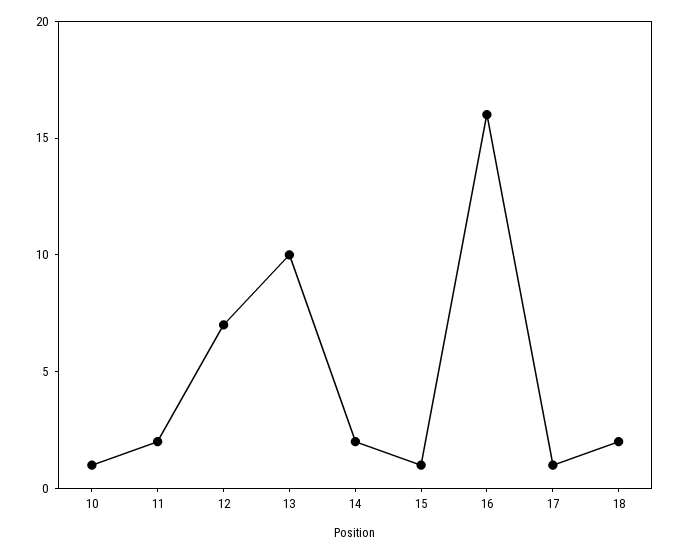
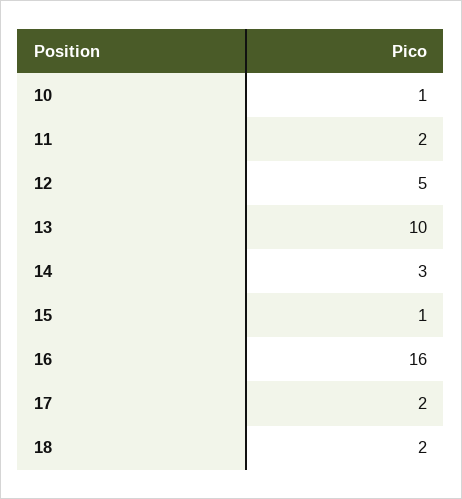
12: 7 -> 5
14: 2 -> 3
17: 1 -> 2

